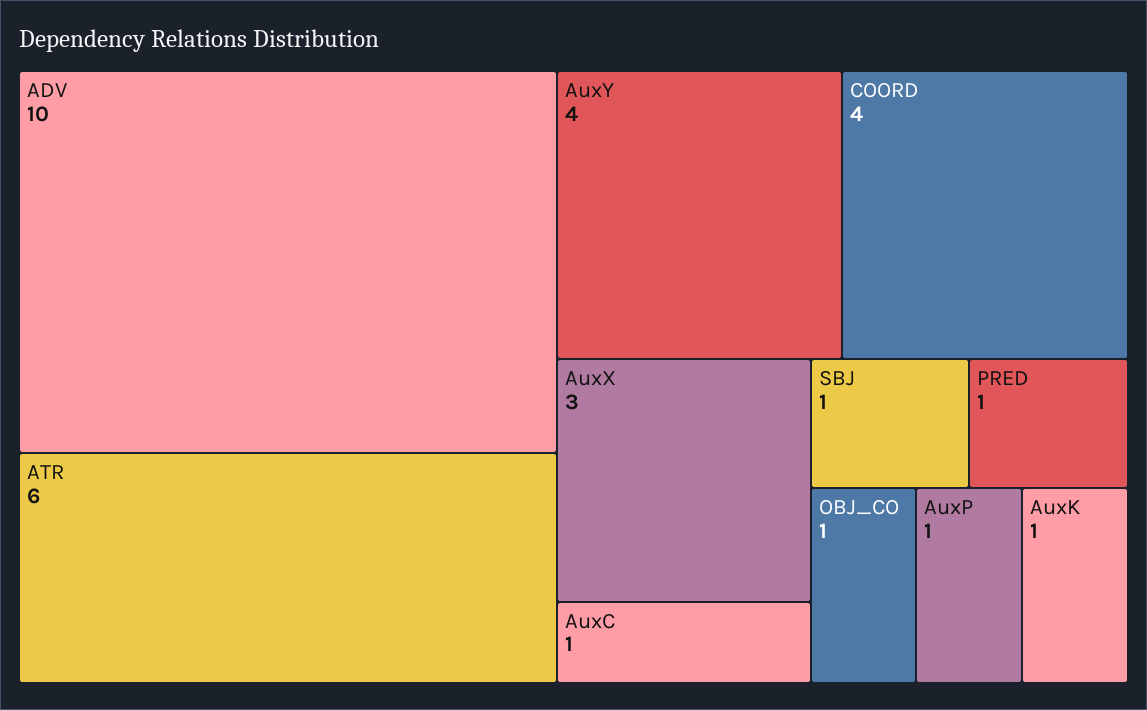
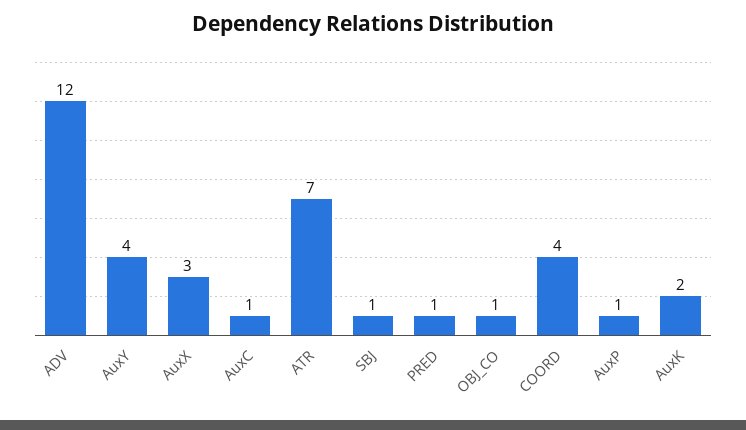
ADV: 10 -> 12
ATR: 6 -> 7
AuxK: 1 -> 2

